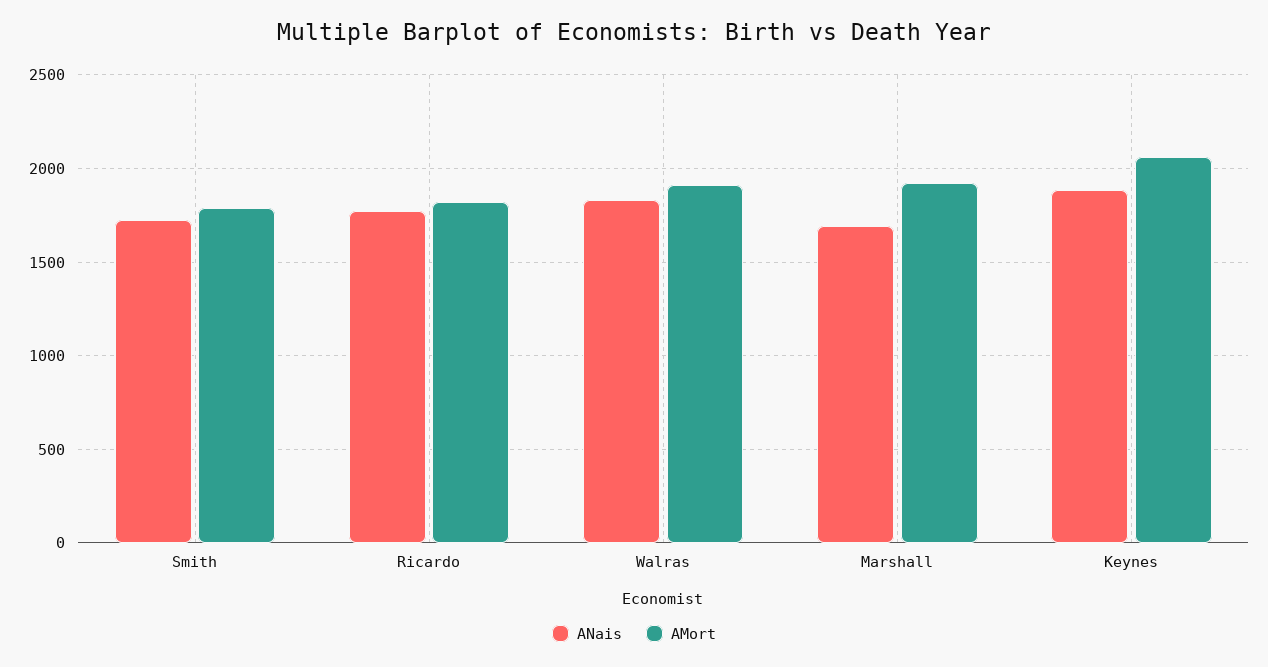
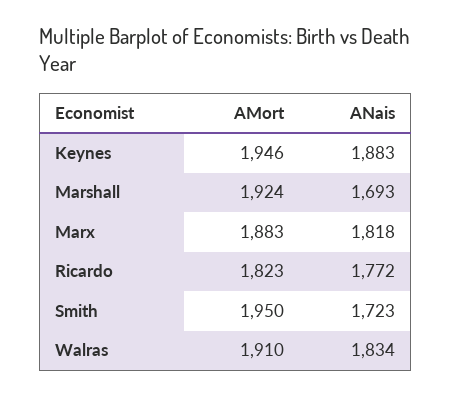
AMort, Smith: 1800 -> 1950
AMort, Keynes: 2050 -> 1946
AMort, Marx: none -> 1883
ANais, Marx: none -> 1818

